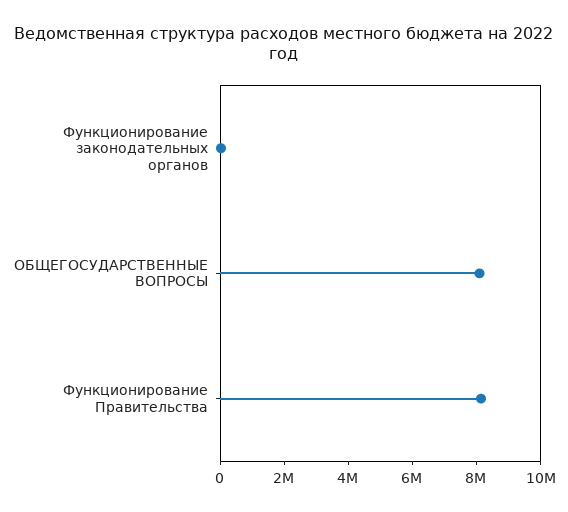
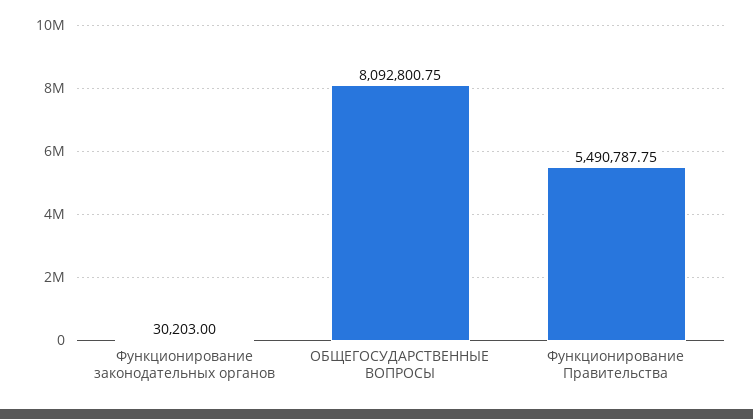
Функционирование Правительства: 8000000 -> 5490787.75

